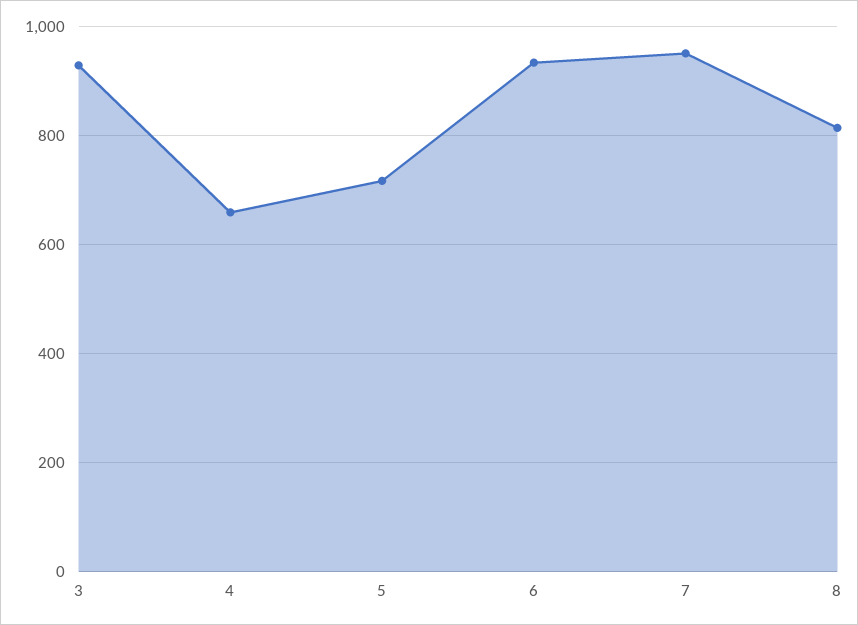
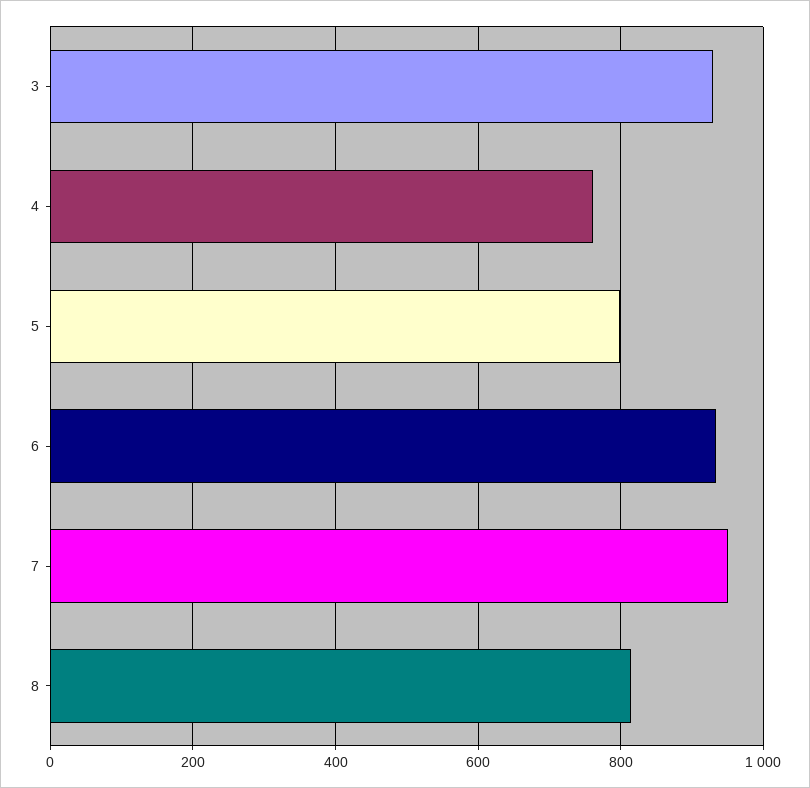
4: 660 -> 760
5: 720 -> 800

